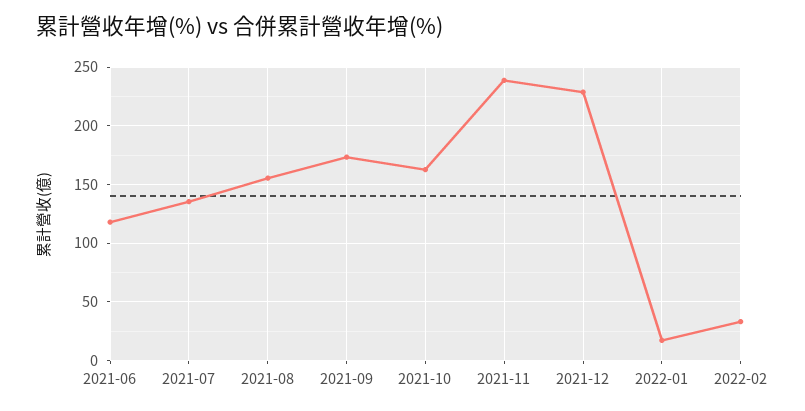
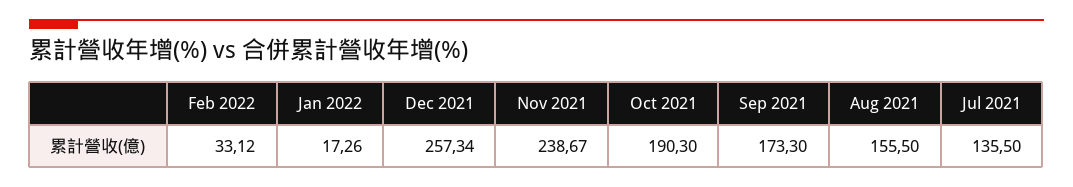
2021-06: 120 -> none
2021-10: 160 -> 190.3
2021-12: 230 -> 257.34

